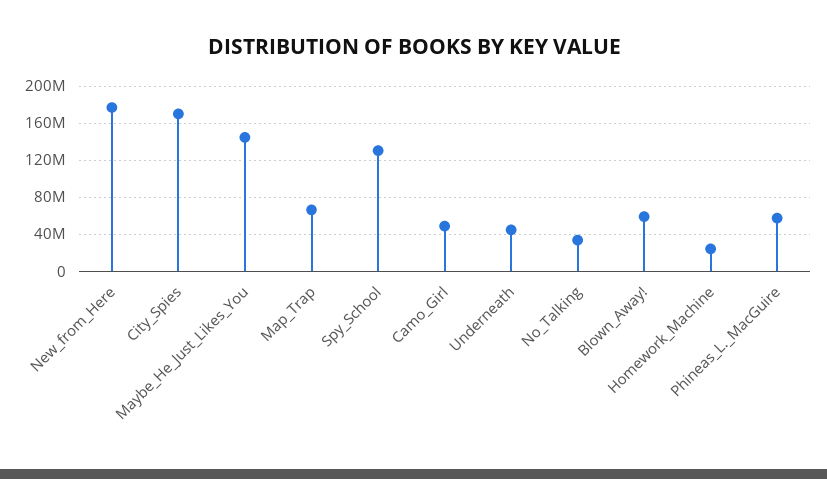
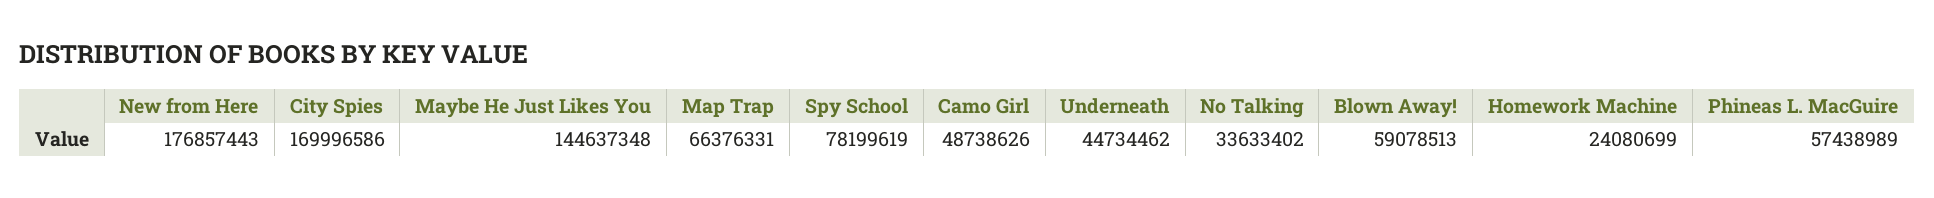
Spy_School: 130000000 -> 78199619

